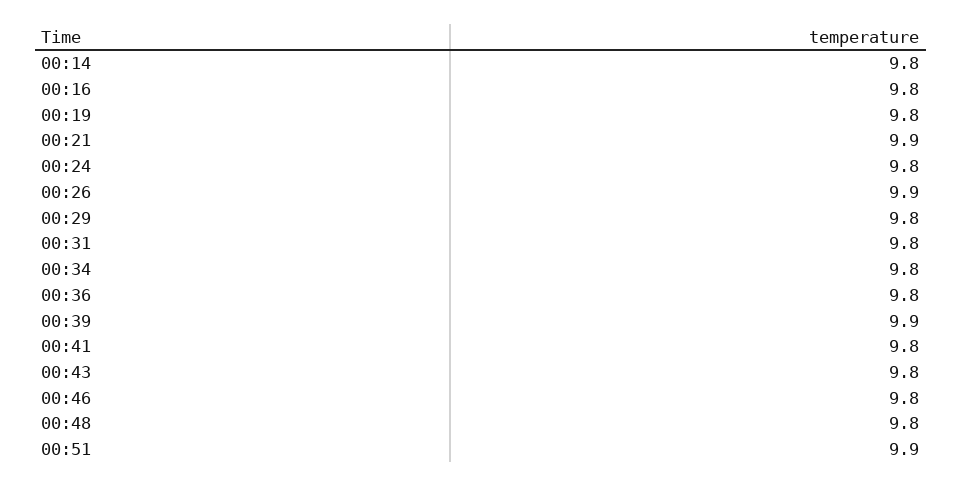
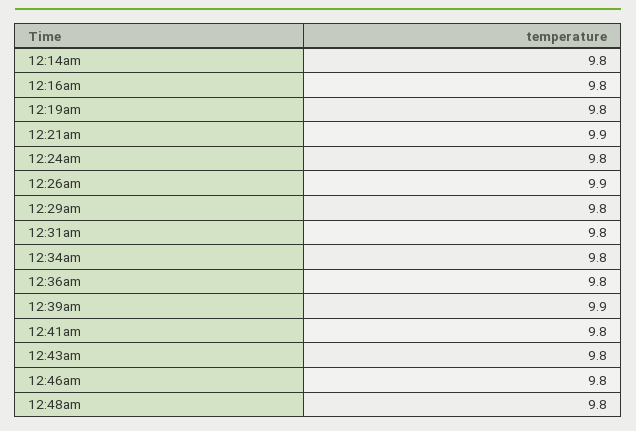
00:51: 9.9 -> none

